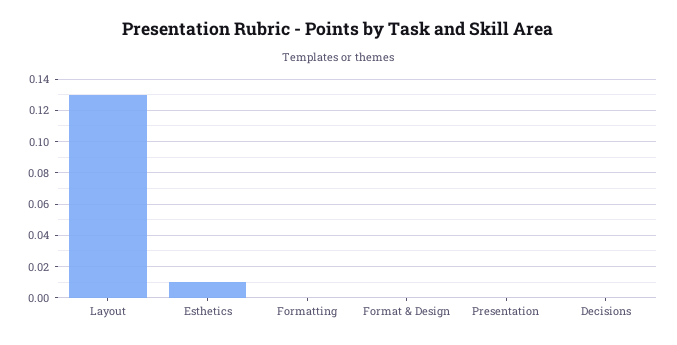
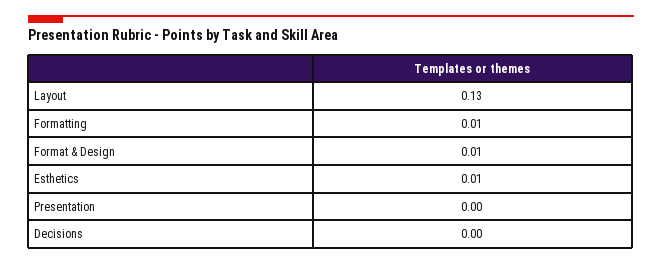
Formatting: 0 -> 0.01
Format & Design: 0 -> 0.01

